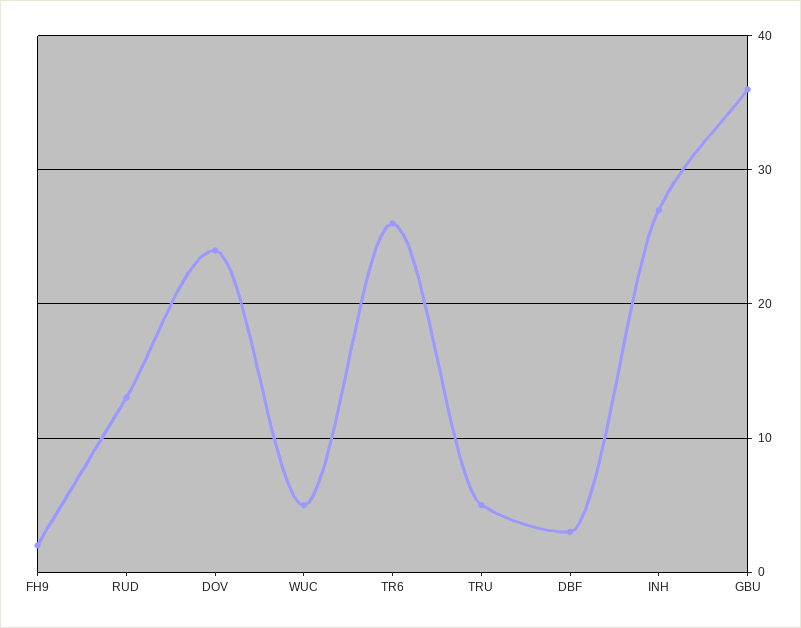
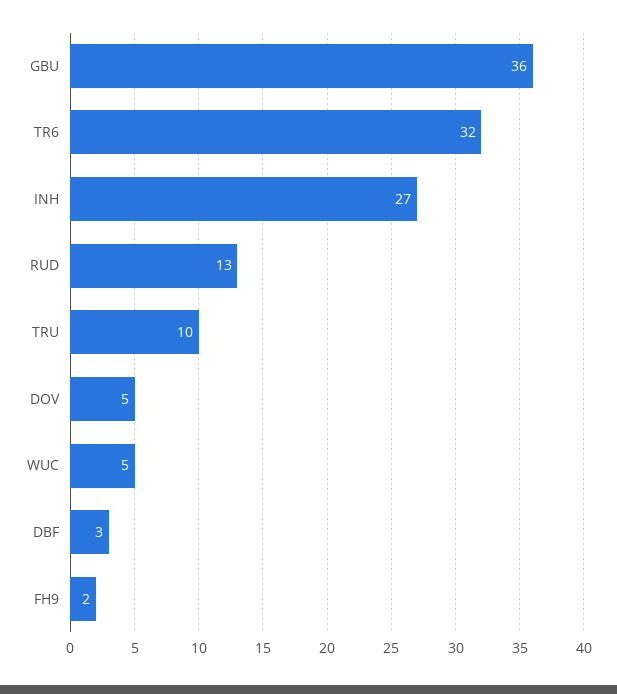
DOV: 24 -> 5
TR6: 26 -> 32
TRU: 5 -> 10

